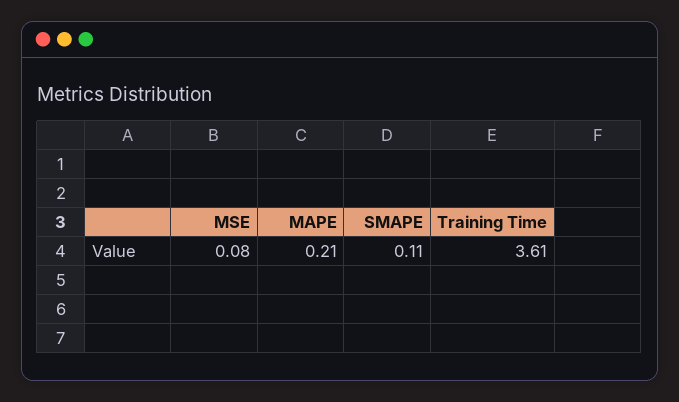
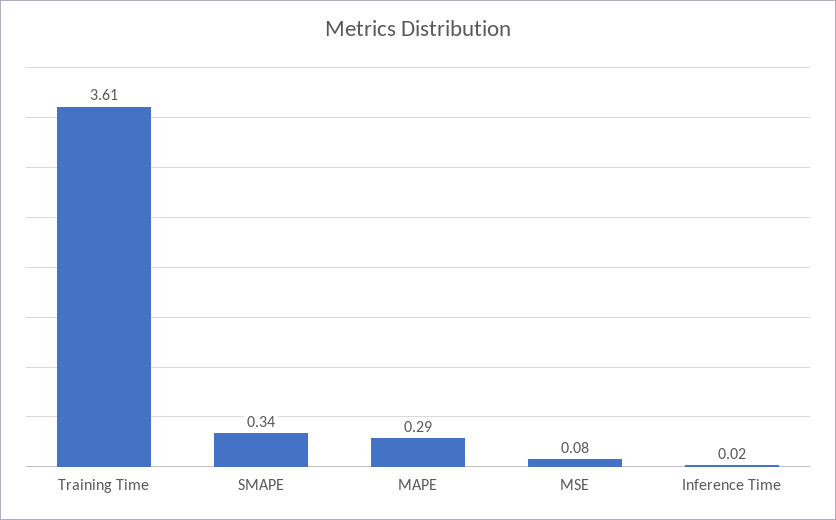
MAPE: 0.21 -> 0.29
SMAPE: 0.11 -> 0.34
Inference Time: none -> 0.02

